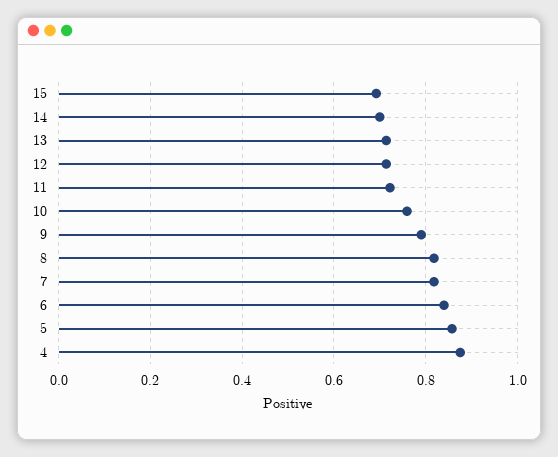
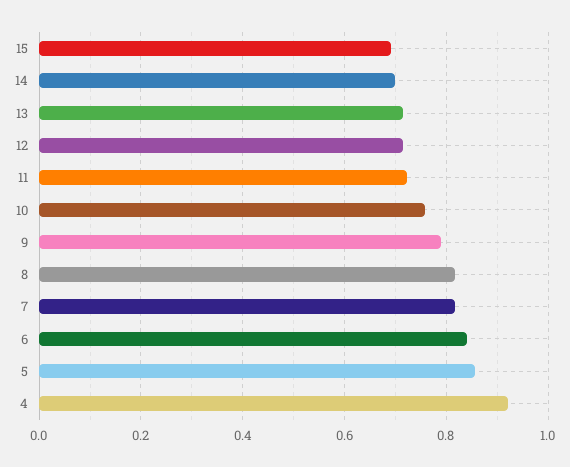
4: 0.88 -> 0.92

